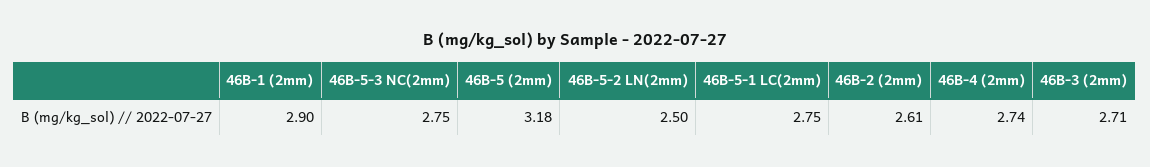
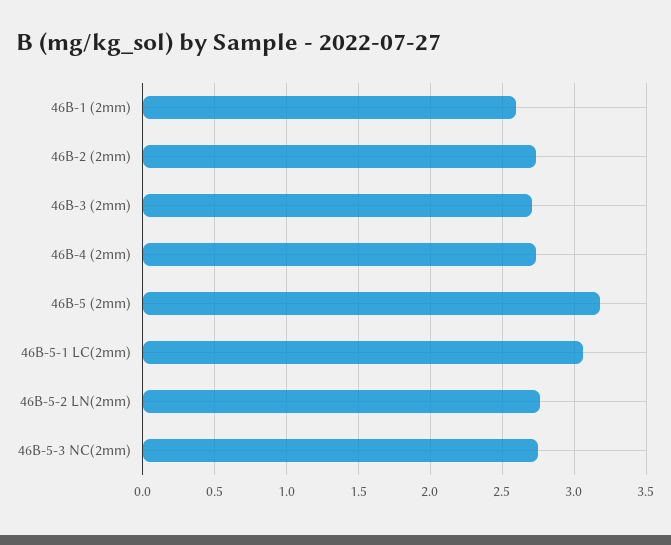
46B-1 (2mm): 2.9 -> 2.6
46B-5-2 LN(2mm): 2.5 -> 2.75
46B-5-1 LC(2mm): 2.75 -> 3.05
46B-2 (2mm): 2.61 -> 2.75

